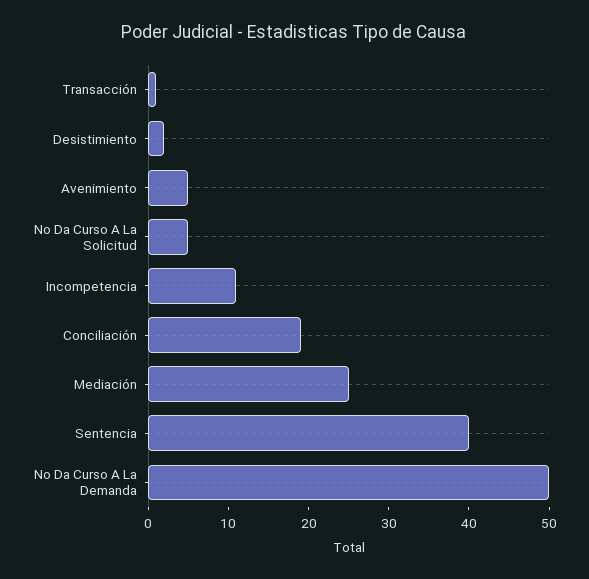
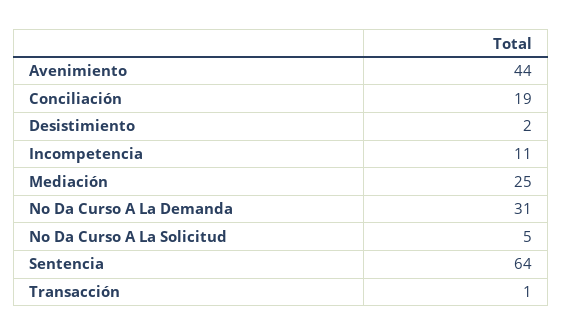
Avenimiento: 5 -> 44
Sentencia: 40 -> 64
No Da Curso A La Demanda: 50 -> 31

